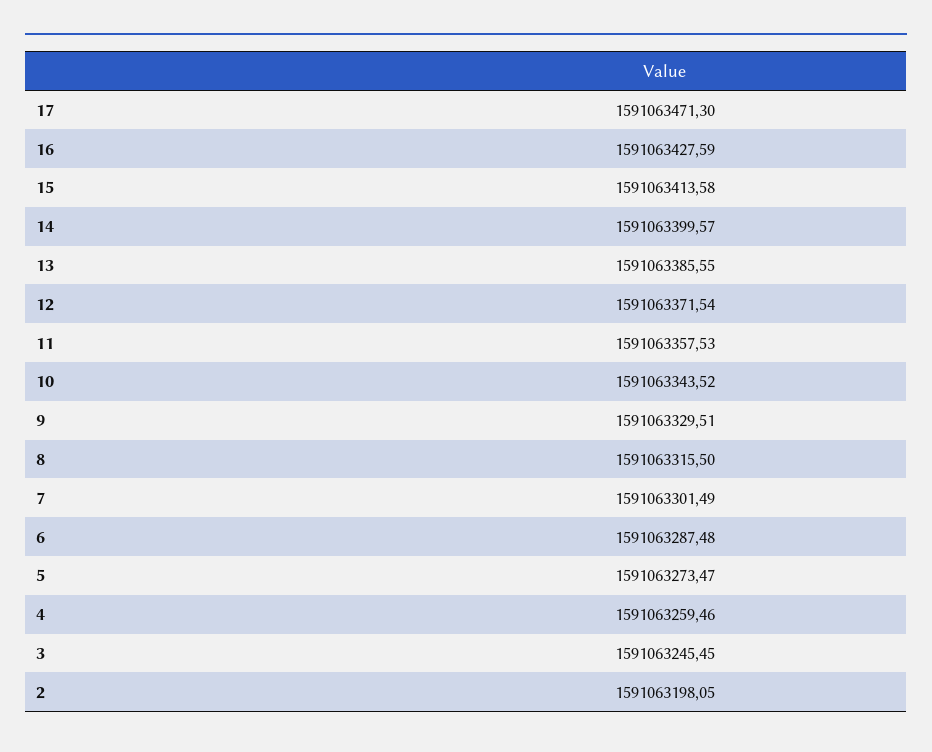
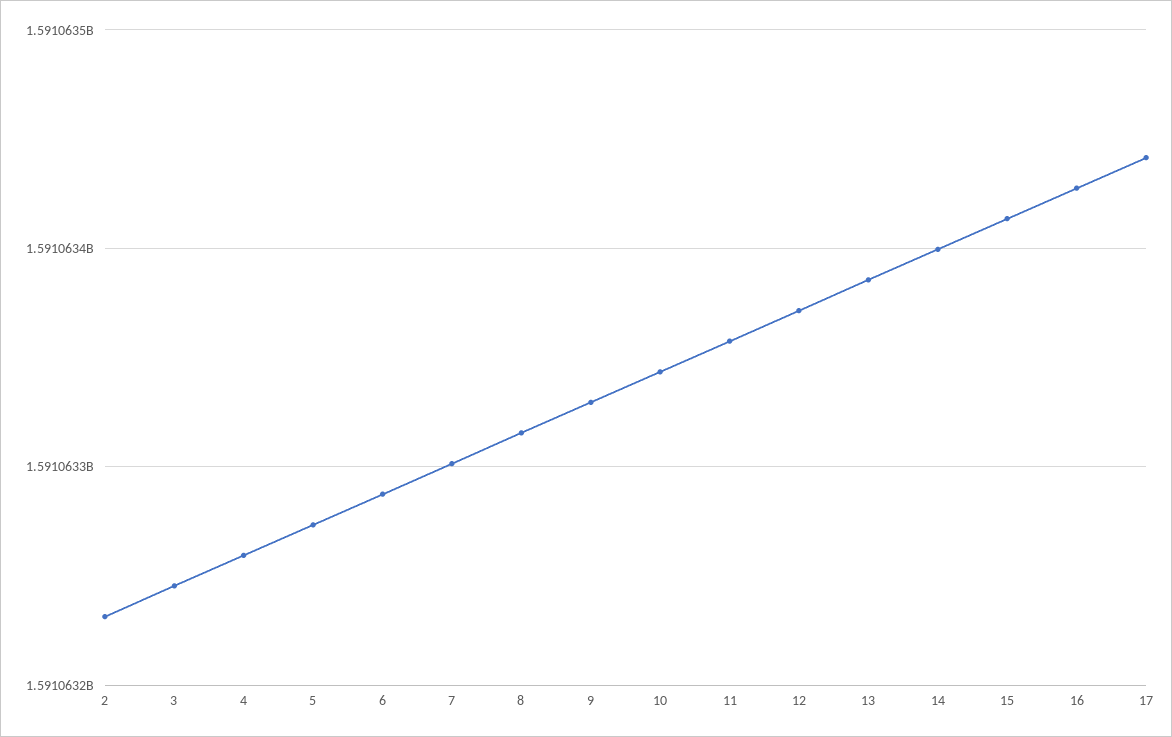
17: 1591063471.3 -> 1591063440
2: 1591063198.05 -> 1591063230

